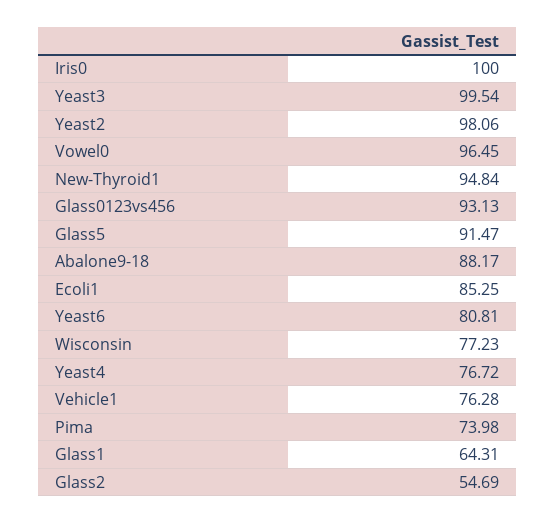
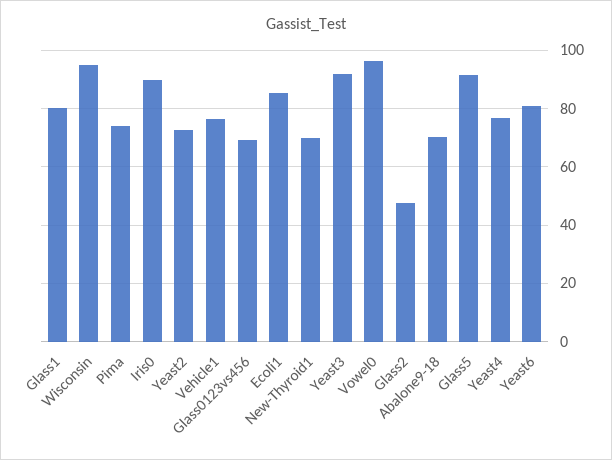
Iris0: 100 -> 90
Yeast3: 99.54 -> 92.5
Yeast2: 98.06 -> 72.5
New-Thyroid1: 94.84 -> 70
Glass0123vs456: 93.13 -> 70
Abalone9-18: 88.17 -> 70
Wisconsin: 77.23 -> 95
Glass1: 64.31 -> 80
Glass2: 54.69 -> 47.5

